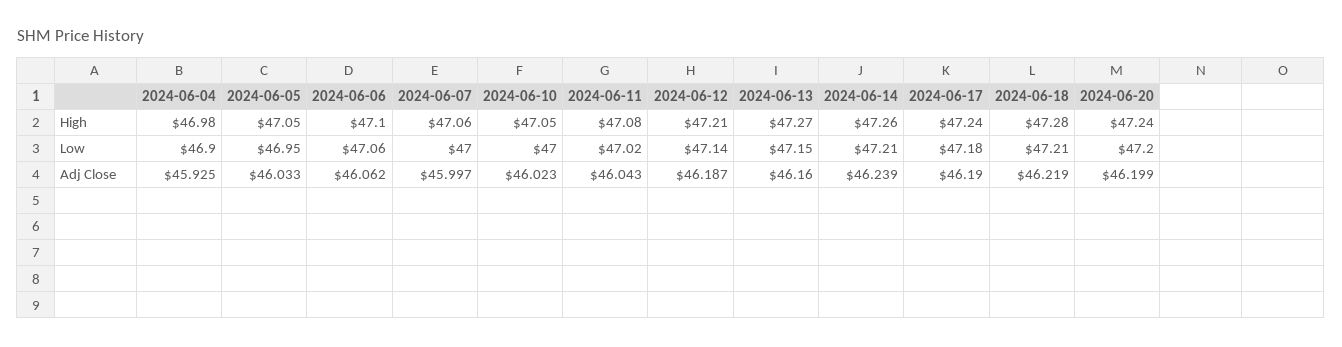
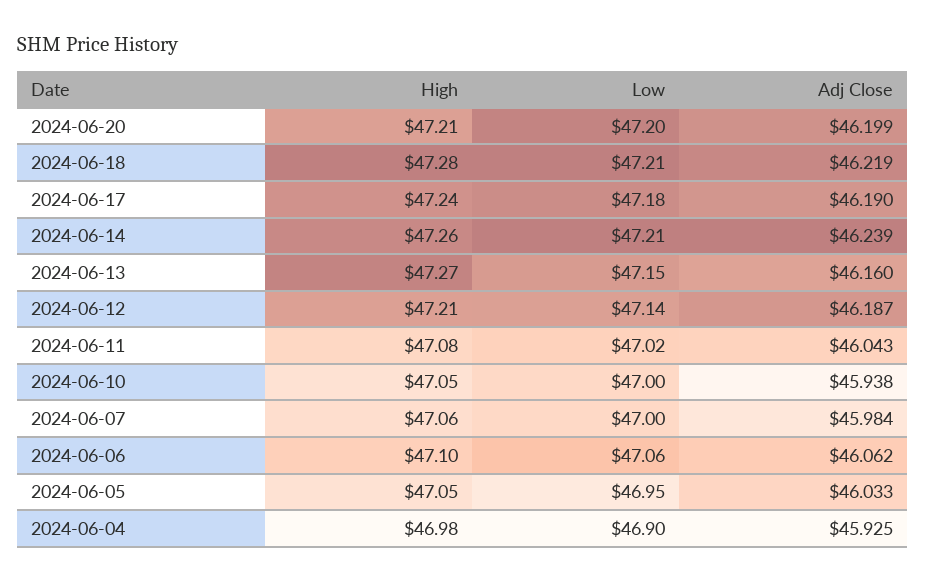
2024-06-20, High: 47.24 -> 47.21
2024-06-07, Adj Close: 45.997 -> 45.984
2024-06-10, Adj Close: 46.023 -> 45.938

